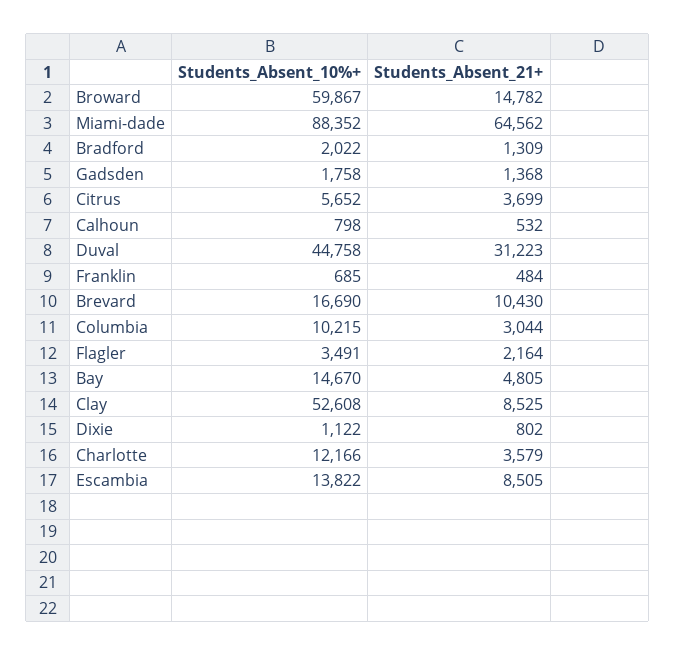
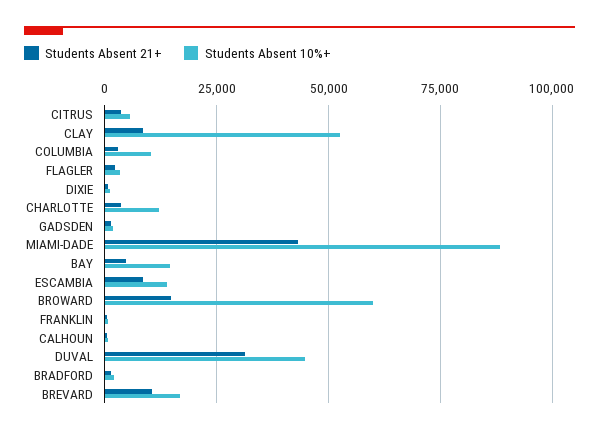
Students_Absent_21+, Miami-dade: 64562 -> 42500

